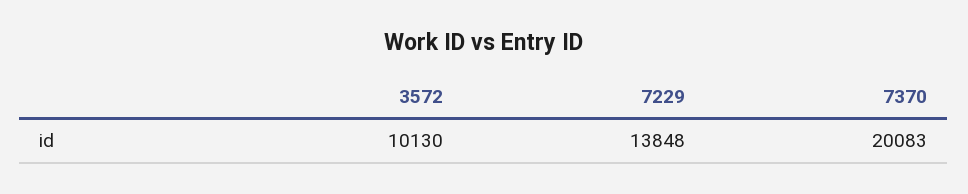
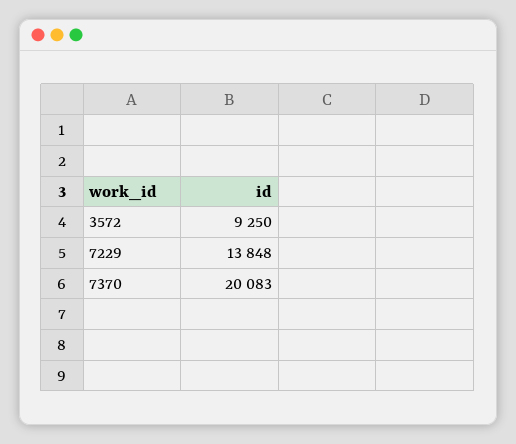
3572: 10130 -> 9250

